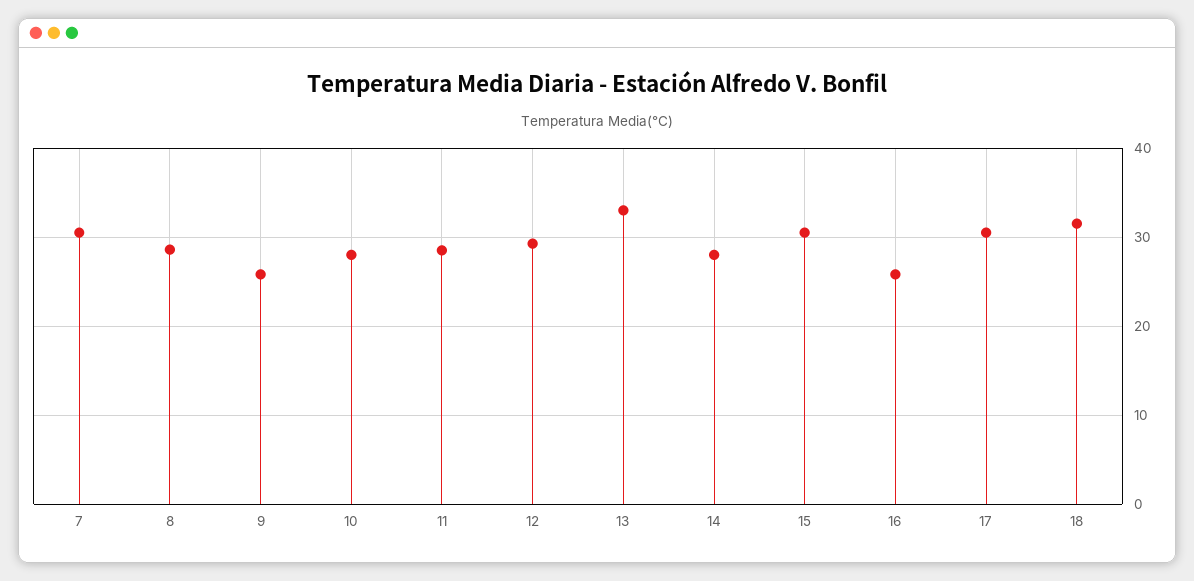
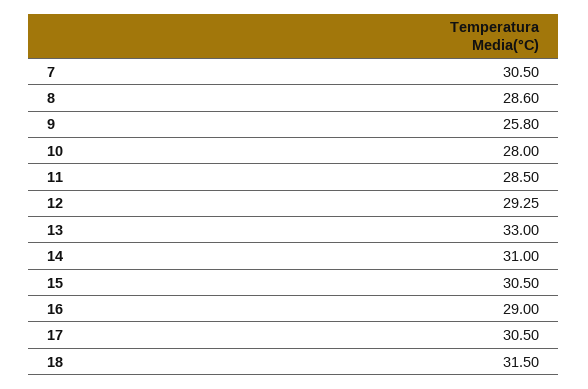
14: 28 -> 31
16: 26 -> 29

